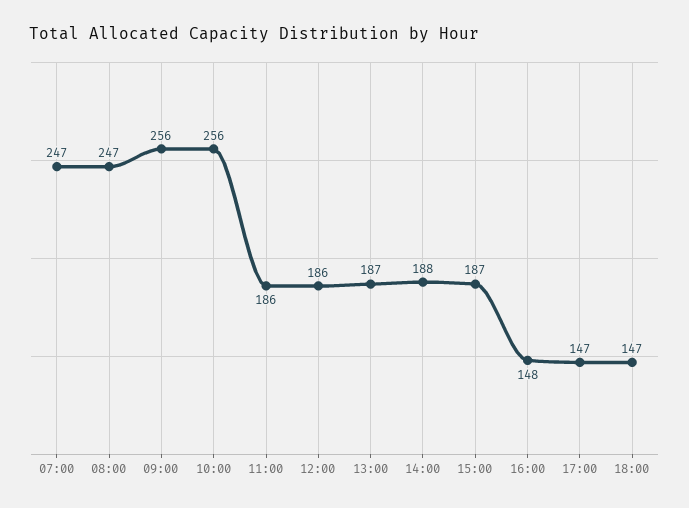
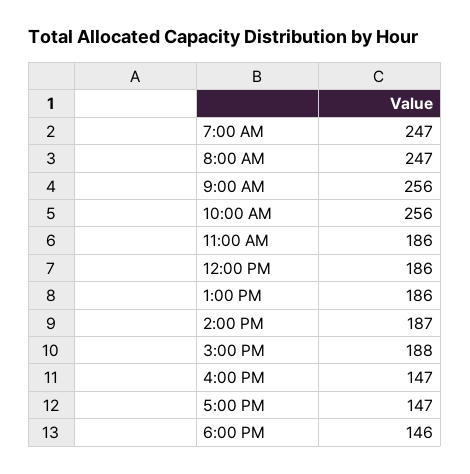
13:00: 187 -> 186
14:00: 188 -> 187
15:00: 187 -> 188
16:00: 148 -> 147
18:00: 147 -> 146

